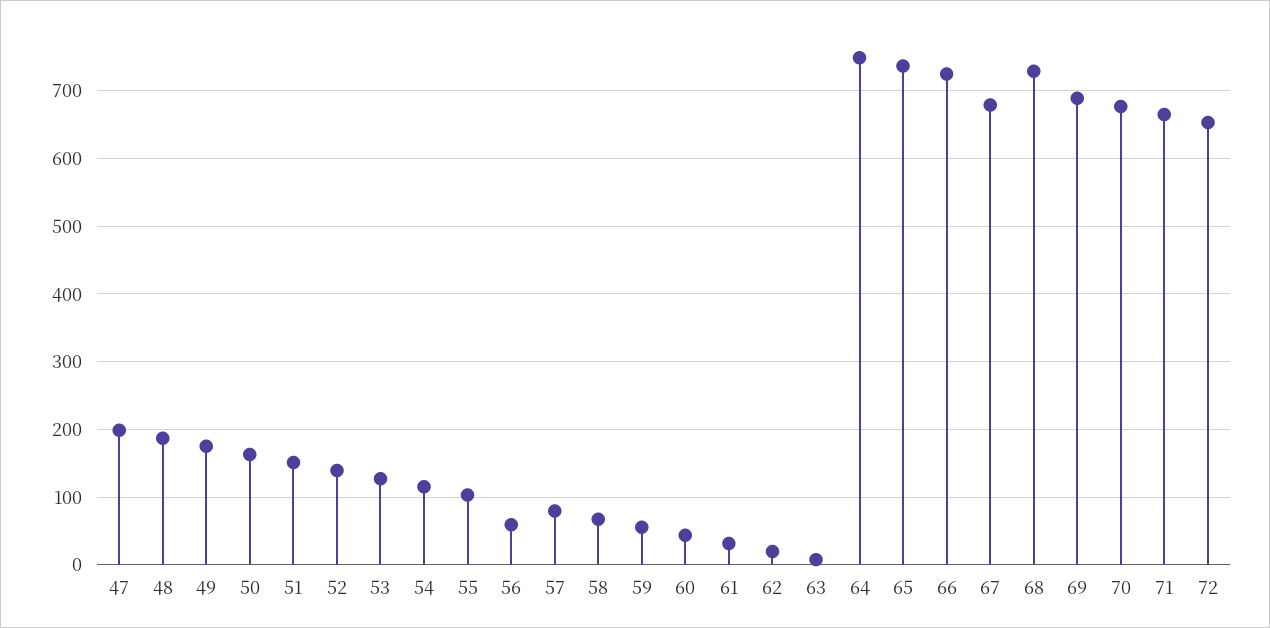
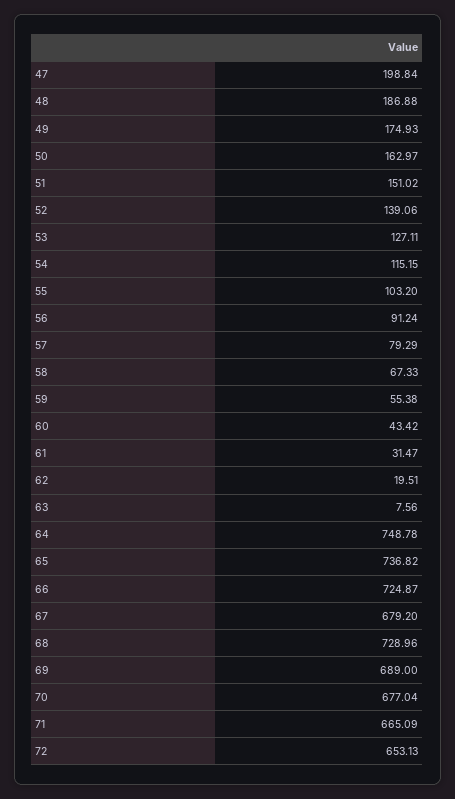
56: 60 -> 91.24

